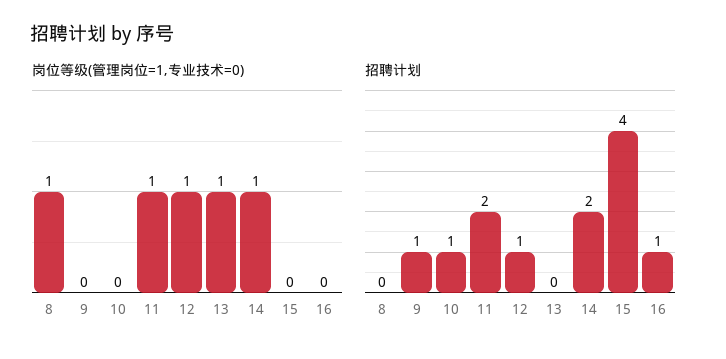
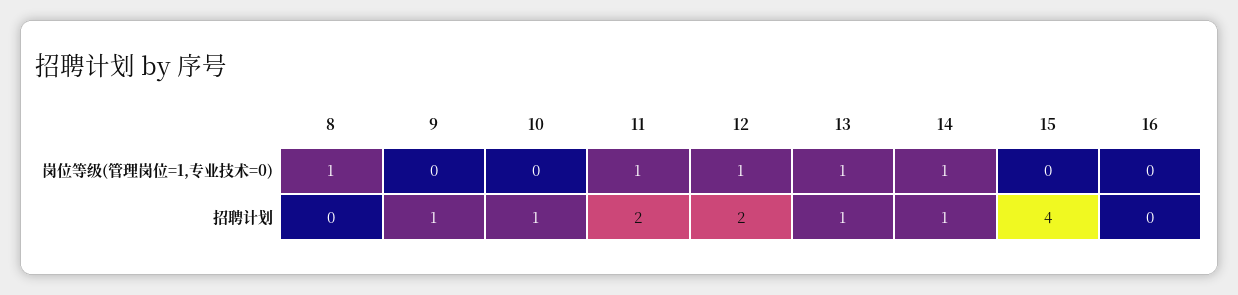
招聘计划, 12: 1 -> 2
招聘计划, 13: 0 -> 1
招聘计划, 14: 2 -> 1
招聘计划, 16: 1 -> 0

